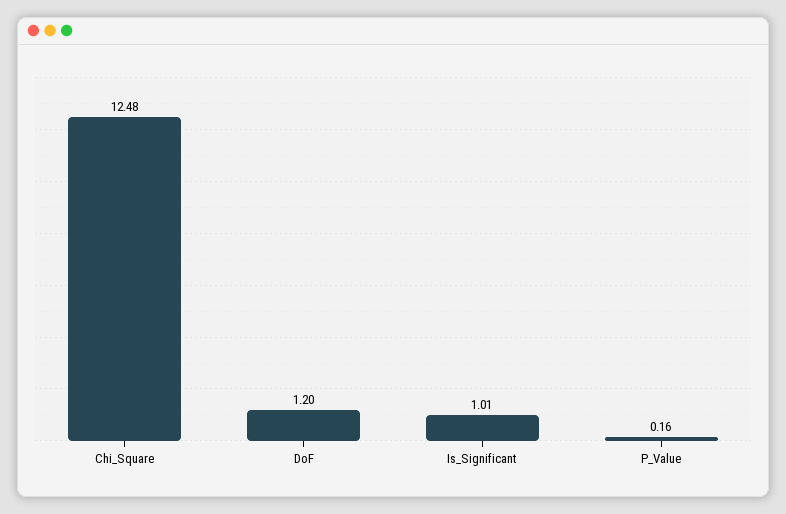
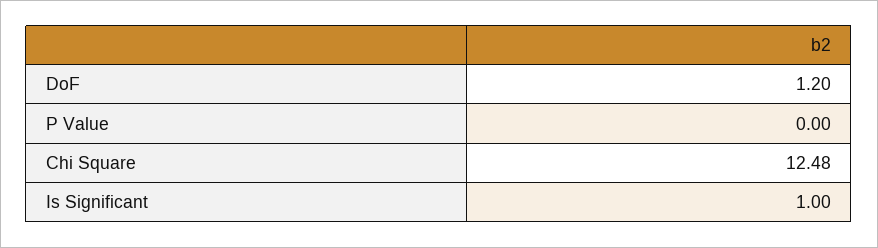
Is_Significant: 1.01 -> 1
P_Value: 0.16 -> 0

